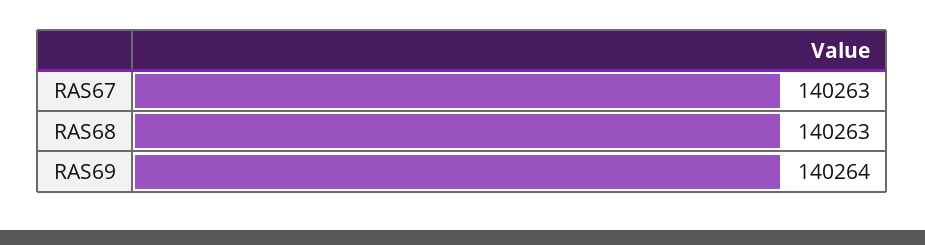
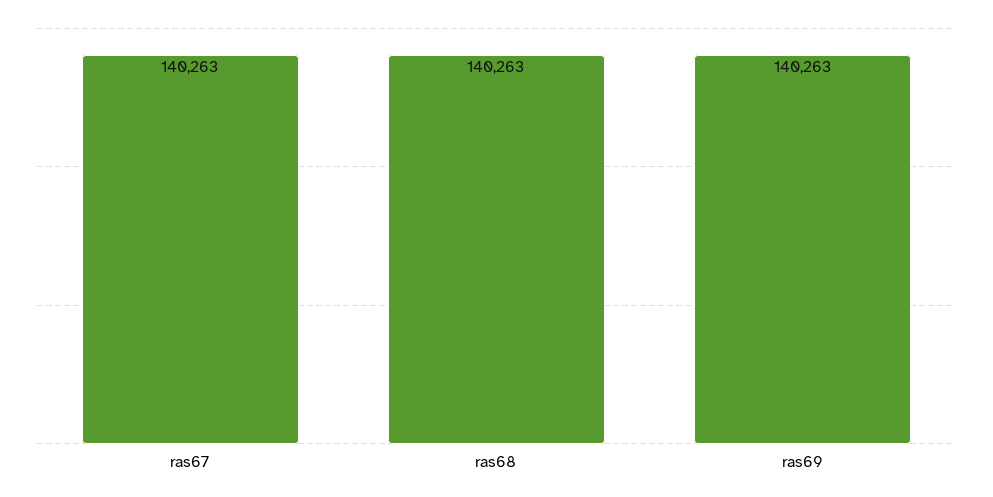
RAS69: 140264 -> 140263

